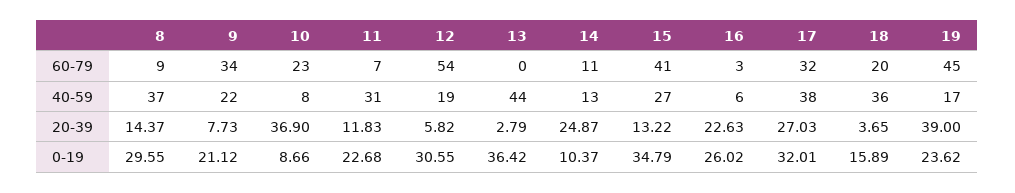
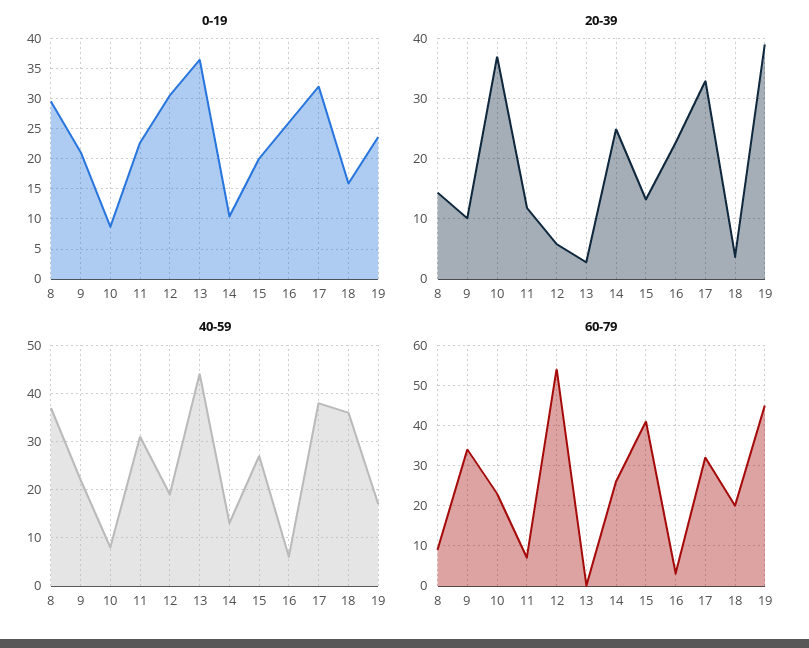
60-79, 14: 11 -> 25
20-39, 9: 7.73 -> 10
20-39, 17: 27.03 -> 33
0-19, 15: 34.79 -> 20

